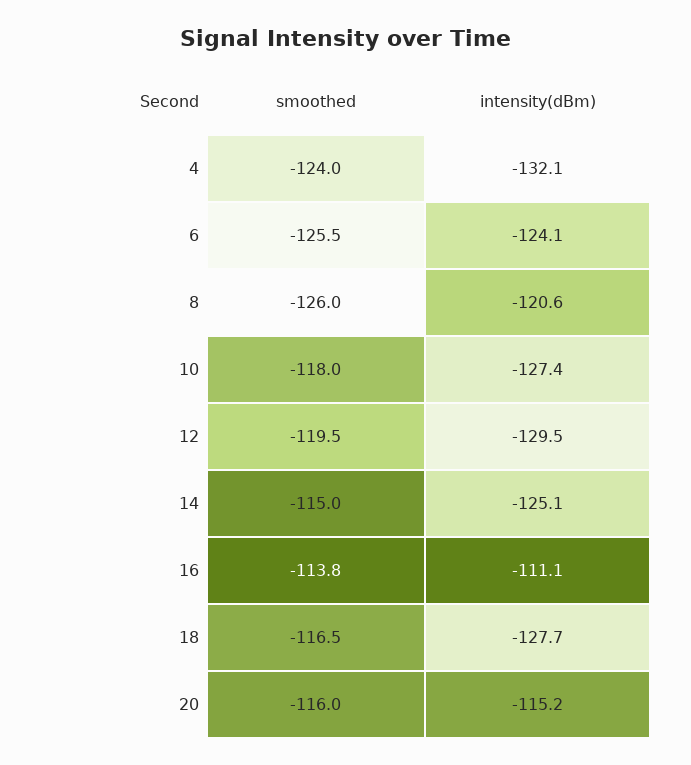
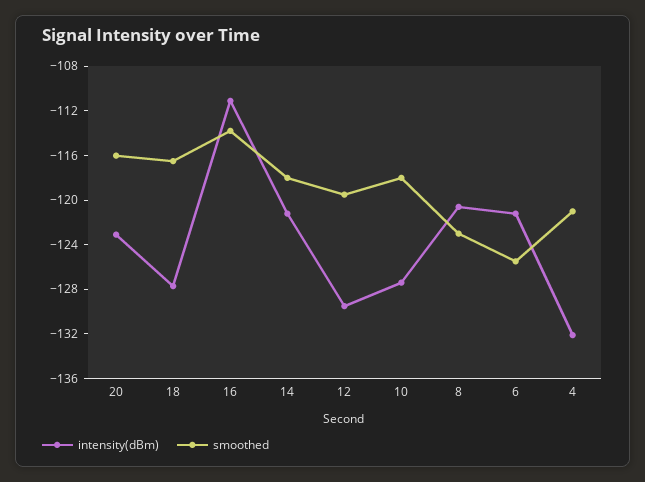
smoothed, 4: -124 -> -121
intensity(dBm), 6: -124.1 -> -121
smoothed, 8: -126 -> -123
smoothed, 14: -115 -> -118
intensity(dBm), 14: -125.1 -> -121
intensity(dBm), 20: -115.2 -> -123

